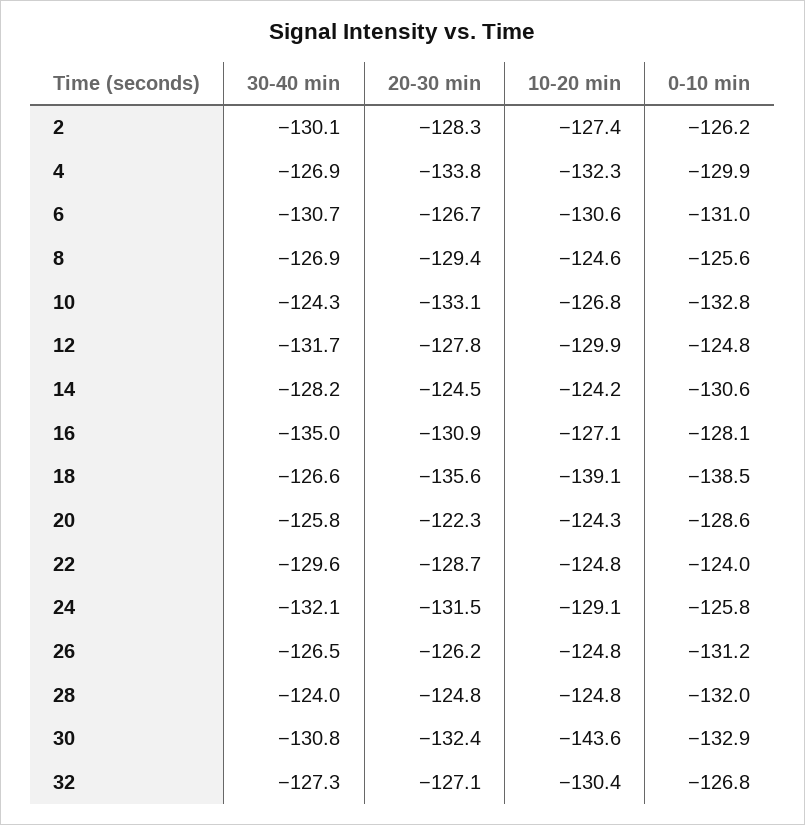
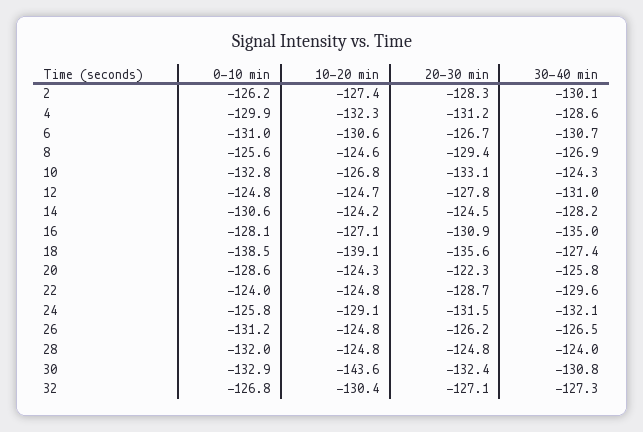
30-40 min, 4: -126.9 -> -128.6
20-30 min, 4: -133.8 -> -131.2
30-40 min, 12: -131.7 -> -131
10-20 min, 12: -129.9 -> -124.7
30-40 min, 18: -126.6 -> -127.4

